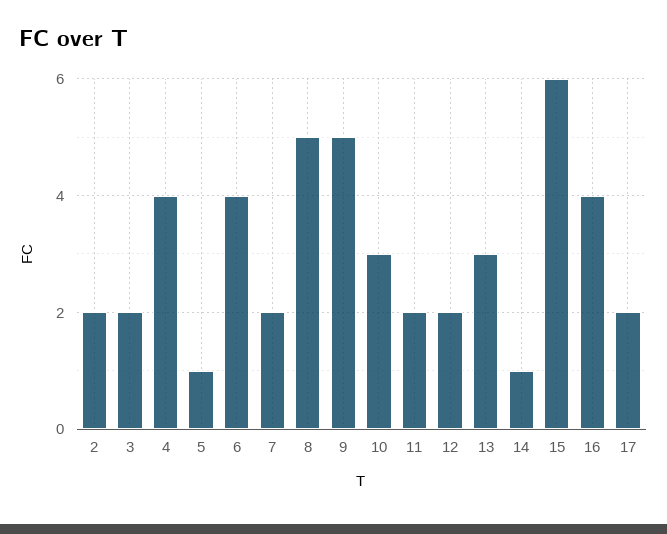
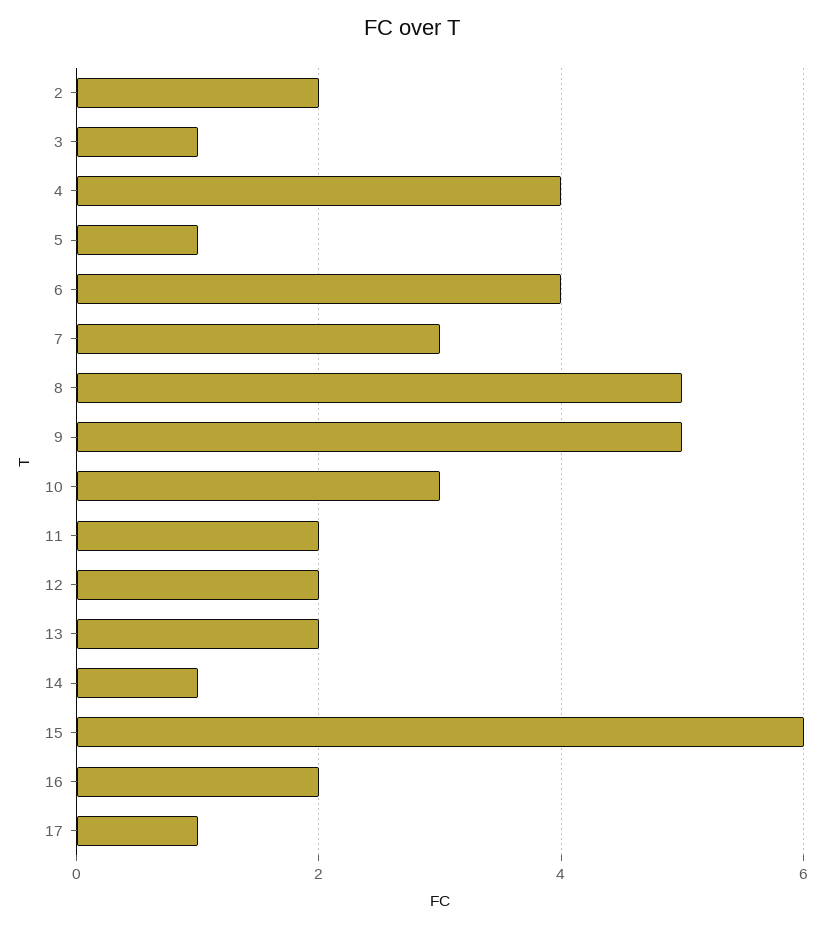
3: 2 -> 1
7: 2 -> 3
13: 3 -> 2
16: 4 -> 2
17: 2 -> 1

